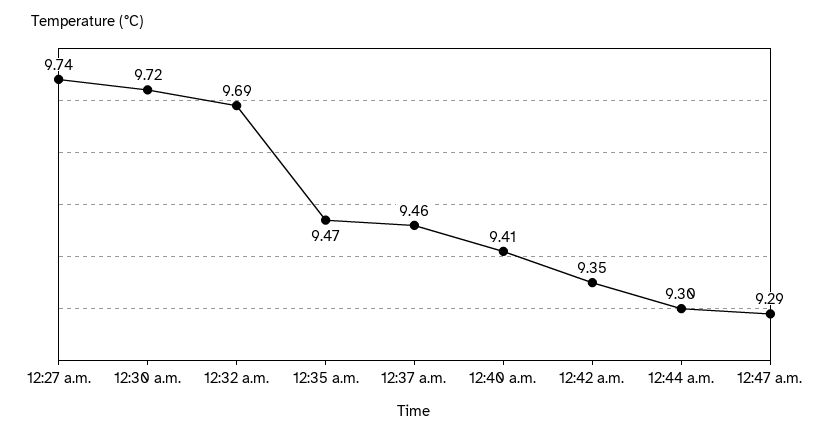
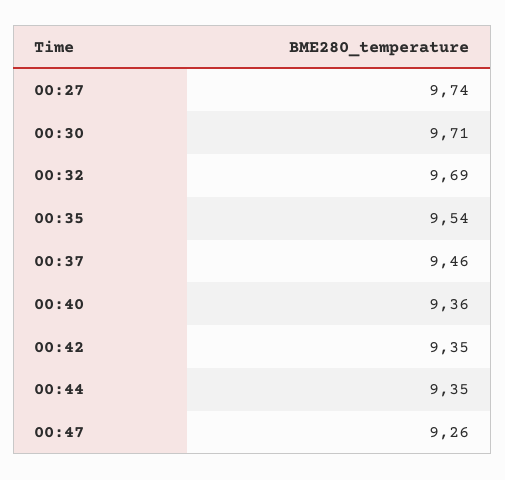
12:30 a.m.: 9.72 -> 9.71
12:35 a.m.: 9.47 -> 9.54
12:40 a.m.: 9.41 -> 9.36
12:44 a.m.: 9.3 -> 9.35
12:47 a.m.: 9.29 -> 9.26

